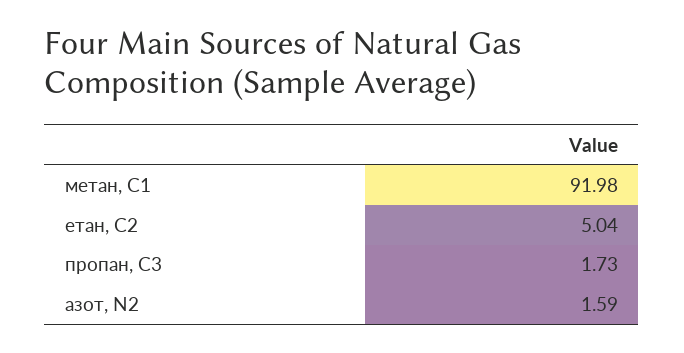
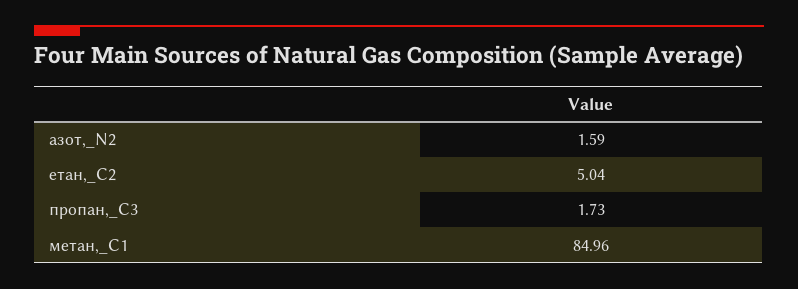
метан, С1: 91.98 -> 84.96

